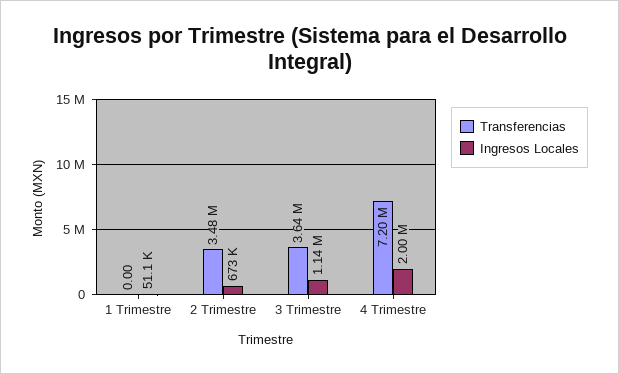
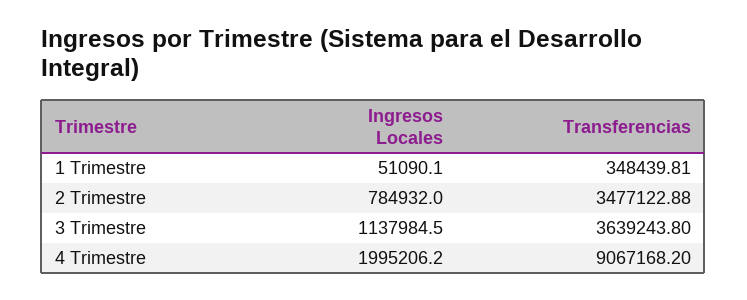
Transferencias, 1 Trimestre: 0 -> 348439.81
Ingresos Locales, 2 Trimestre: 673000 -> 784932
Transferencias, 4 Trimestre: 7200000 -> 9067168.2

